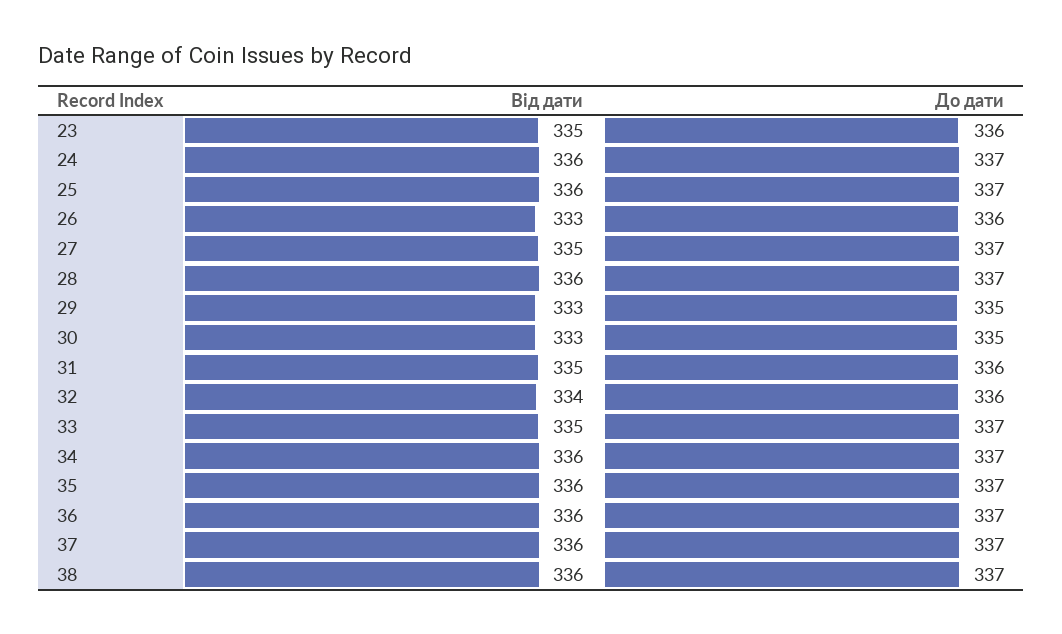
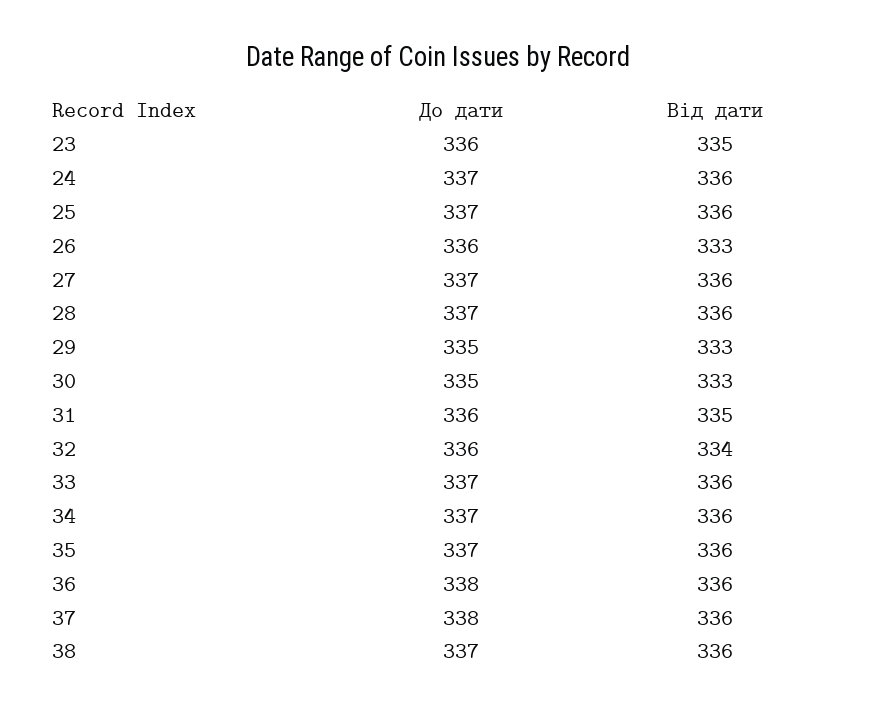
Від дати, 27: 335 -> 336
Від дати, 33: 335 -> 336
До дати, 36: 337 -> 338
До дати, 37: 337 -> 338

